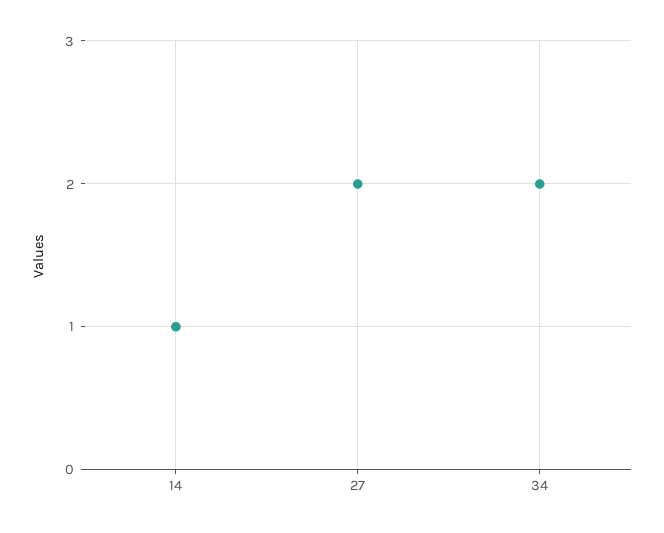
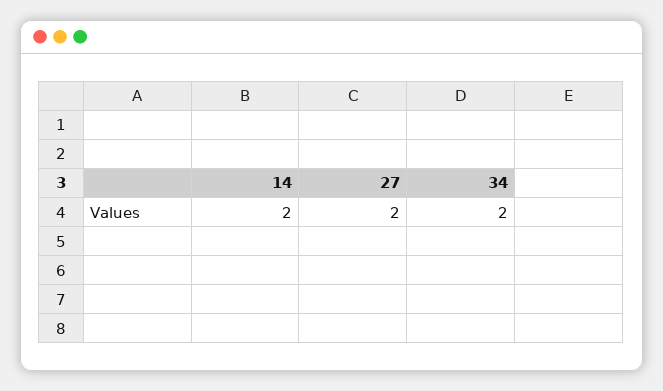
14: 1 -> 2

